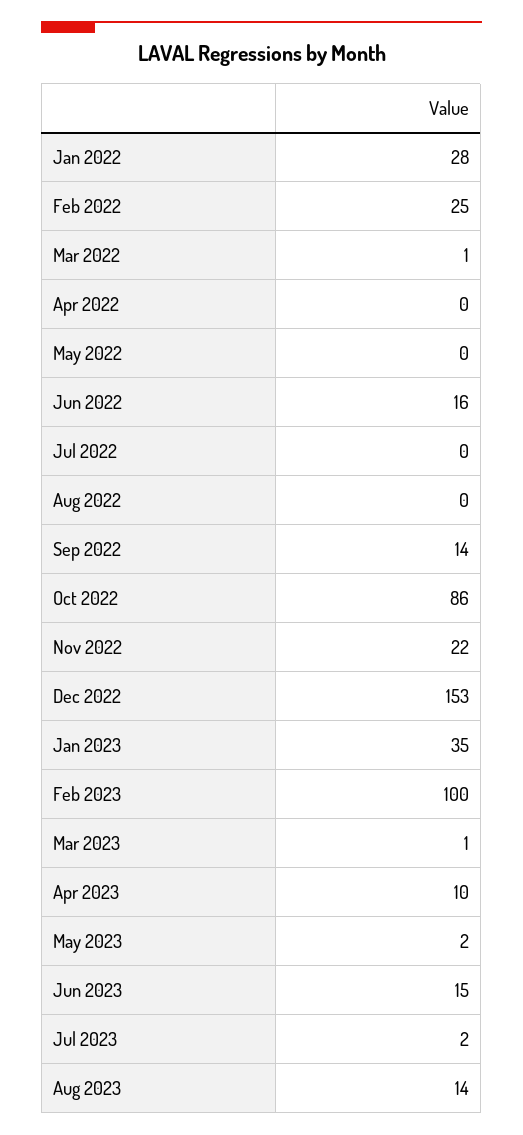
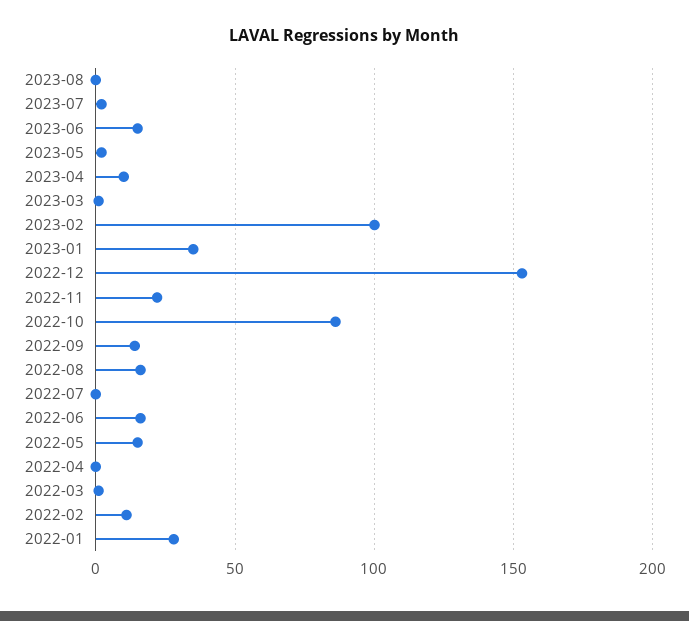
Feb 2022: 25 -> 10
May 2022: 0 -> 15
Aug 2022: 0 -> 15
Aug 2023: 14 -> 0

